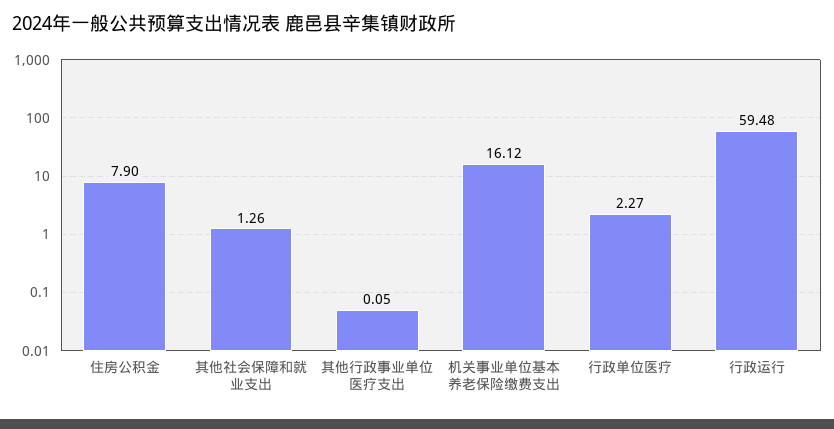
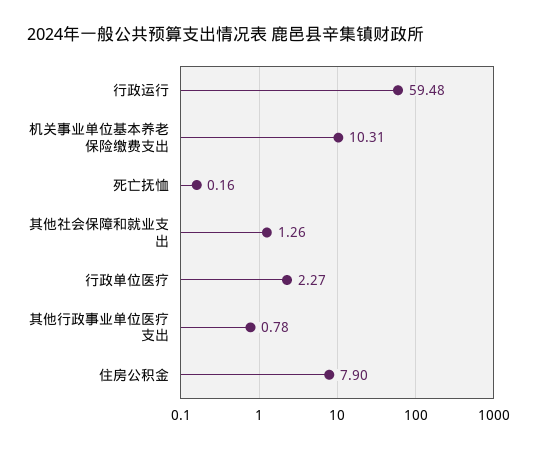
其他行政事业单位医疗支出: 0.05 -> 0.78
机关事业单位基本养老保险缴费支出: 16.12 -> 10.31
死亡抚恤: none -> 0.16

